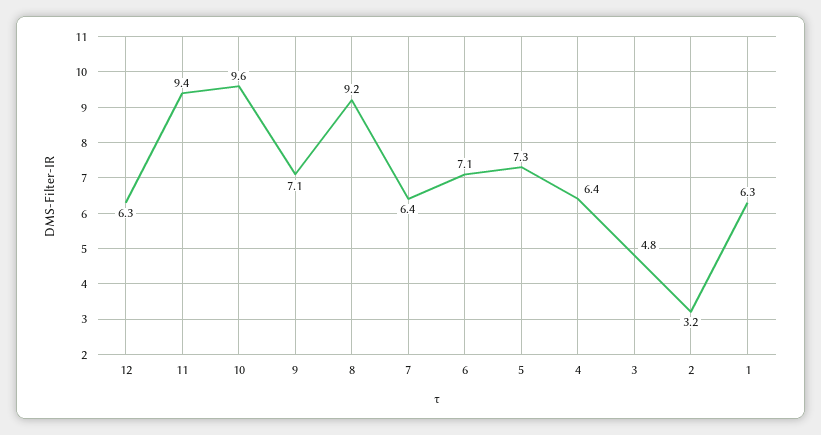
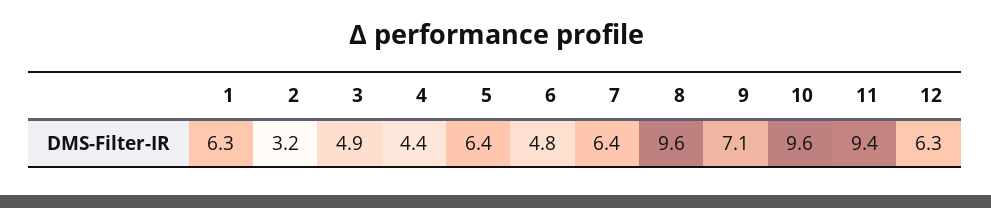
8: 9.2 -> 9.6
6: 7.1 -> 4.8
5: 7.3 -> 6.4
4: 6.4 -> 4.4
3: 4.8 -> 4.9

